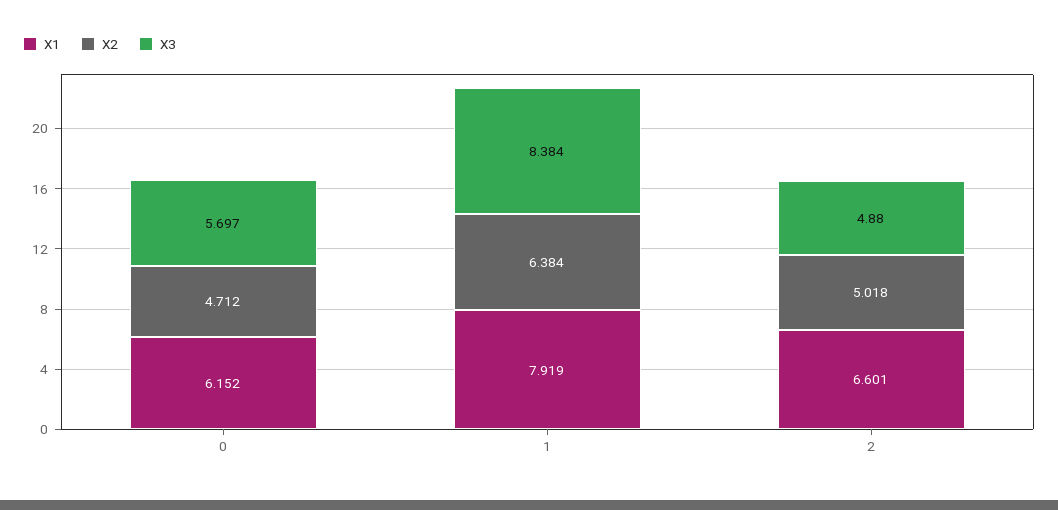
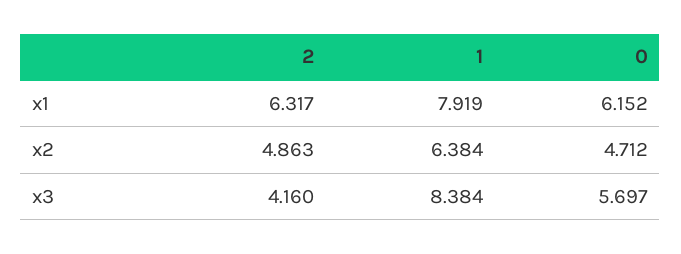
X1, 2: 6.601 -> 6.317
X2, 2: 5.018 -> 4.863
X3, 2: 4.88 -> 4.16

